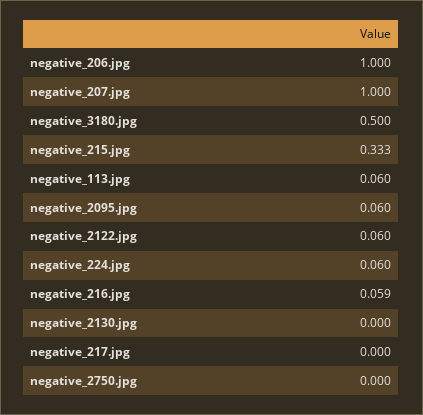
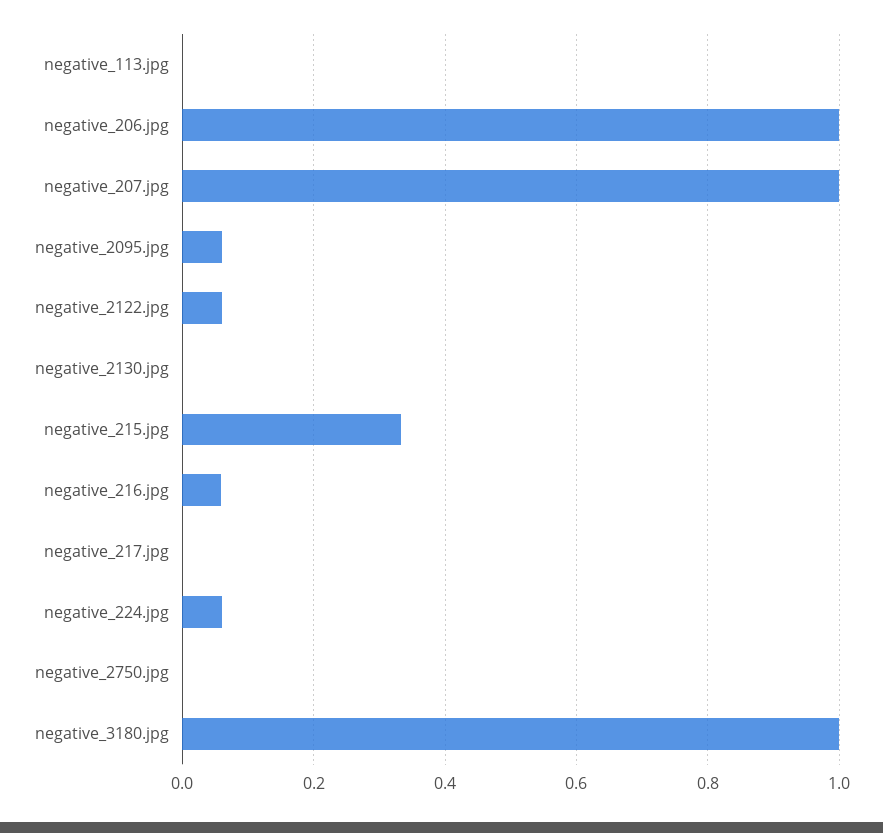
negative_3180.jpg: 0.5 -> 1
negative_113.jpg: 0.06 -> 0

